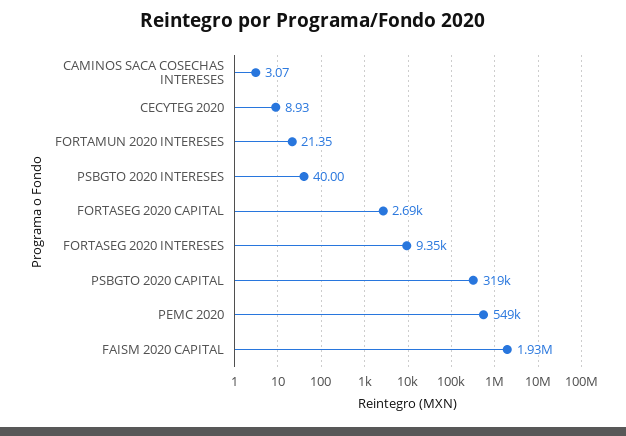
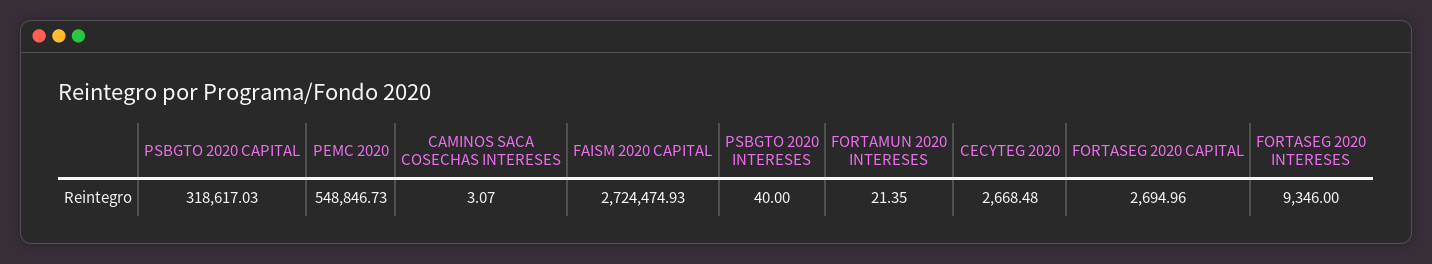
CECYTEG 2020: 8.93 -> 2668.48
FAISM 2020 CAPITAL: 1930000 -> 2724474.93

